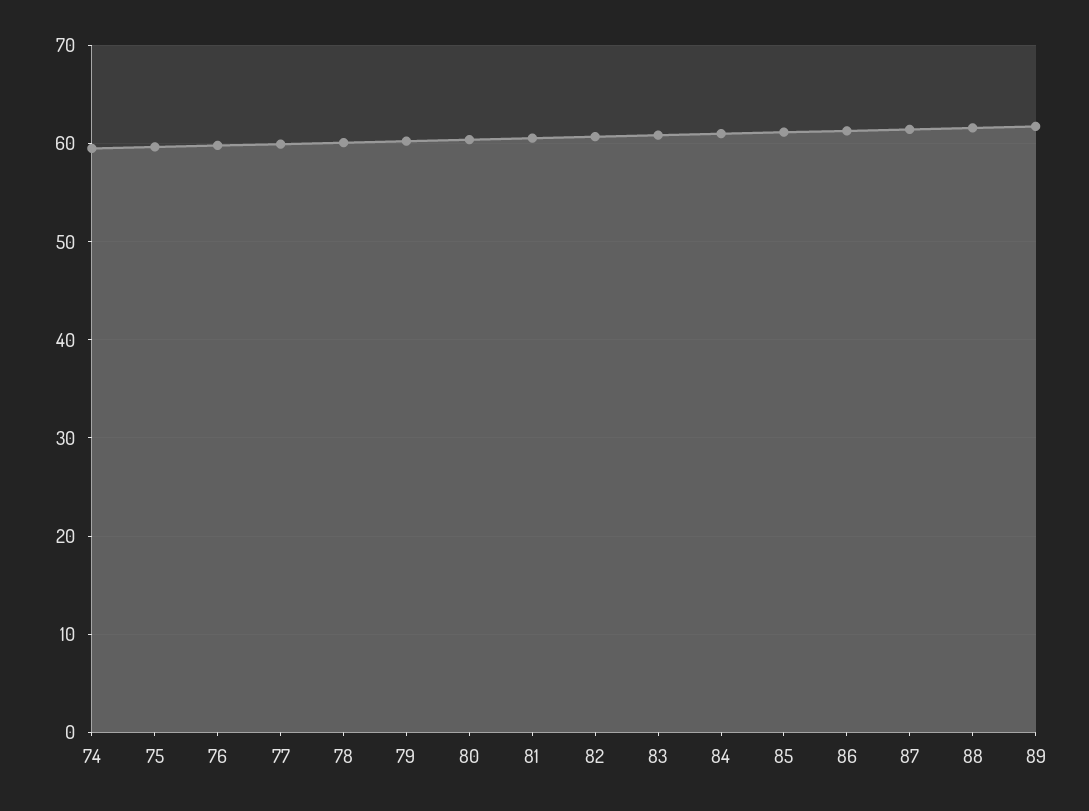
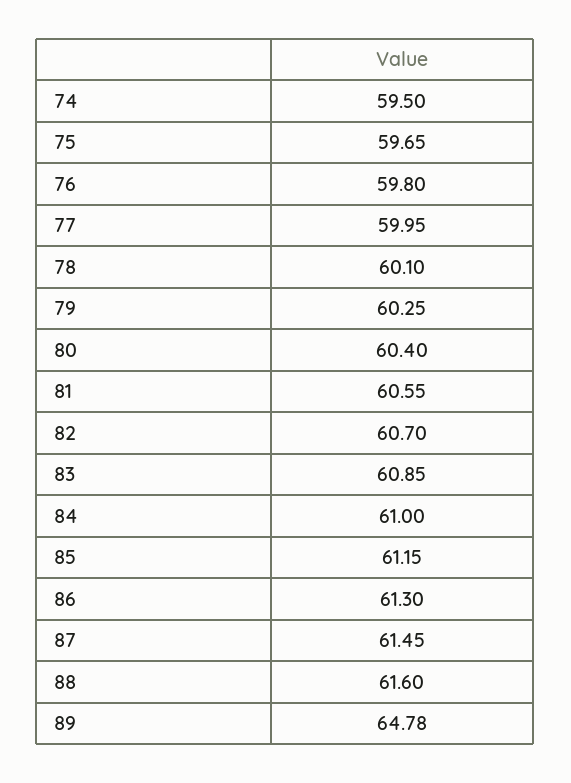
89: 62 -> 64.78

